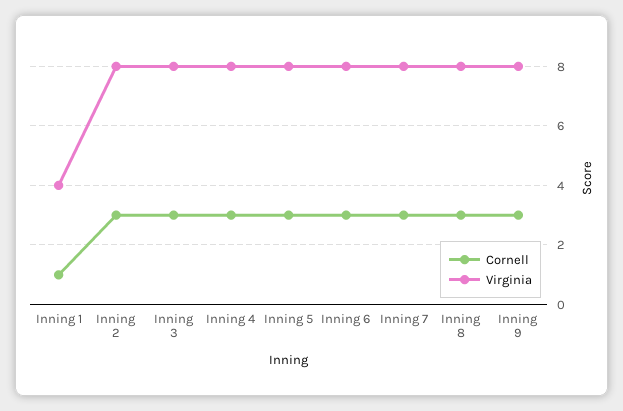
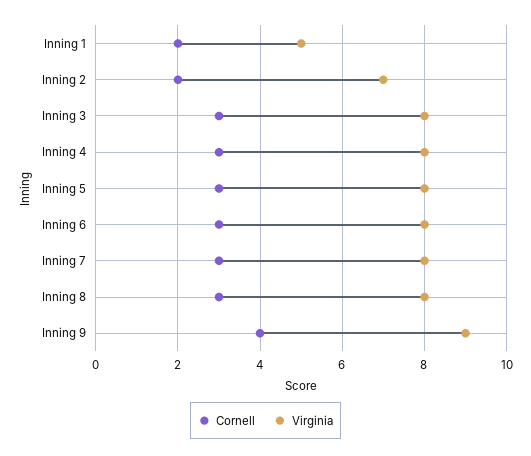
Cornell, Inning 1: 1 -> 2
Virginia, Inning 1: 4 -> 5
Cornell, Inning 2: 3 -> 2
Virginia, Inning 2: 8 -> 7
Cornell, Inning 9: 3 -> 4
Virginia, Inning 9: 8 -> 9

